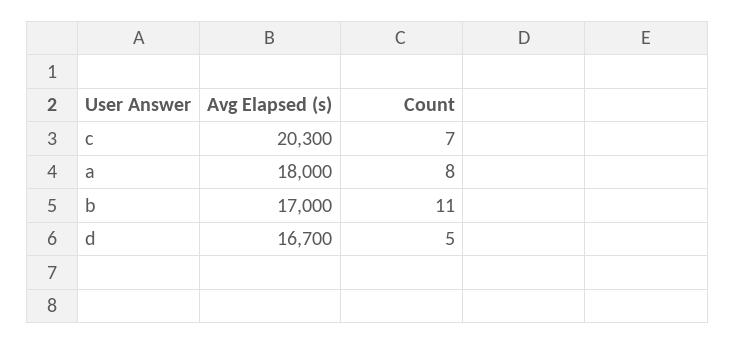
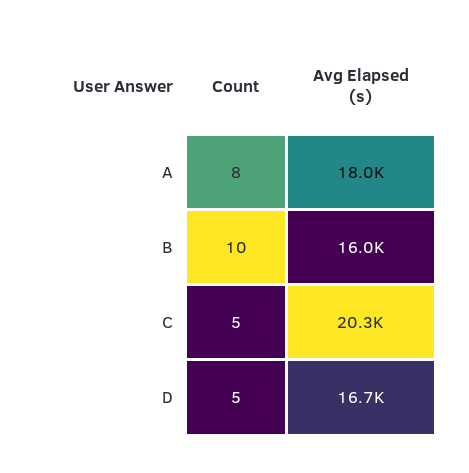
Count, c: 7 -> 5
Avg Elapsed (s), b: 17000 -> 16000
Count, b: 11 -> 10

